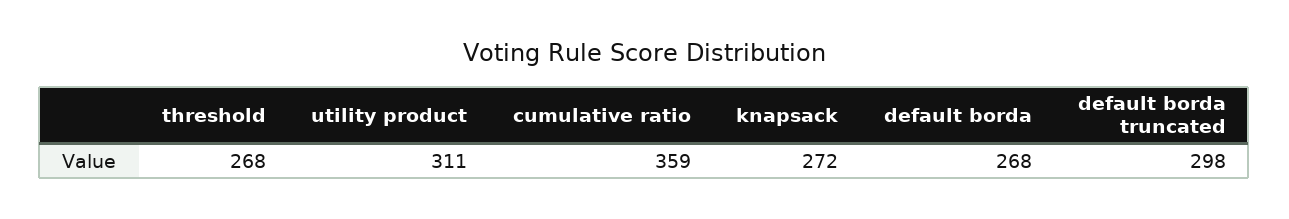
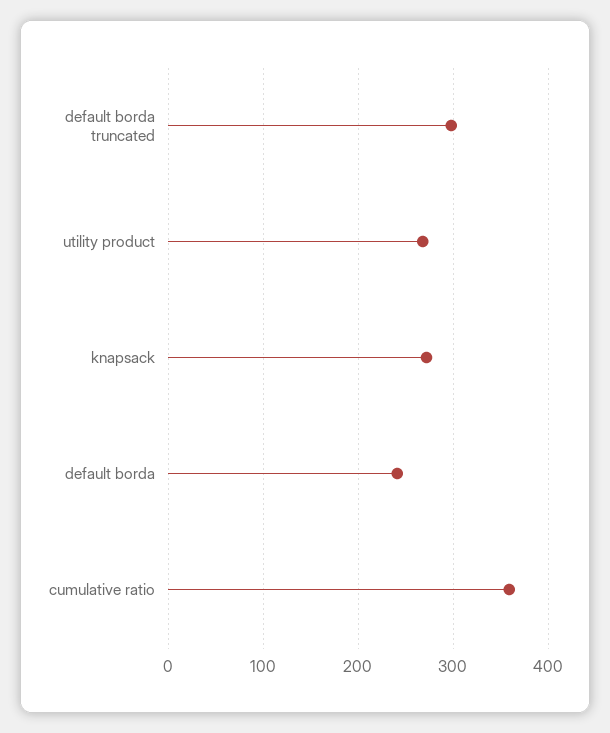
threshold: 268 -> none
utility product: 311 -> 270
default borda: 268 -> 240

